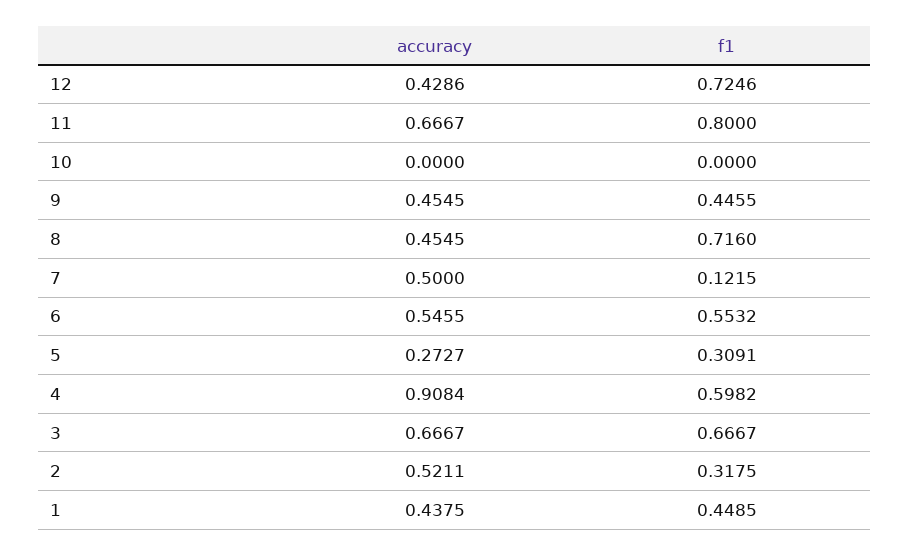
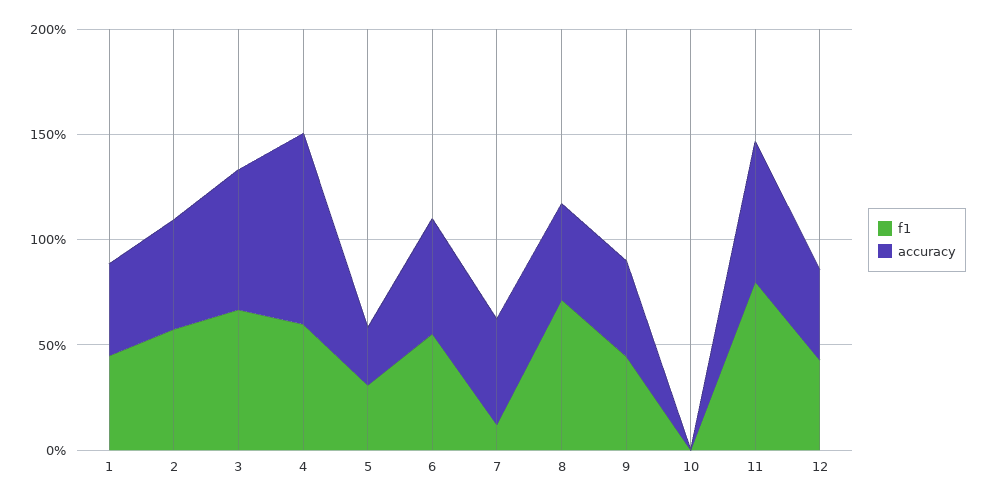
f1, 12: 0.7246 -> 0.4
f1, 2: 0.3175 -> 0.6

